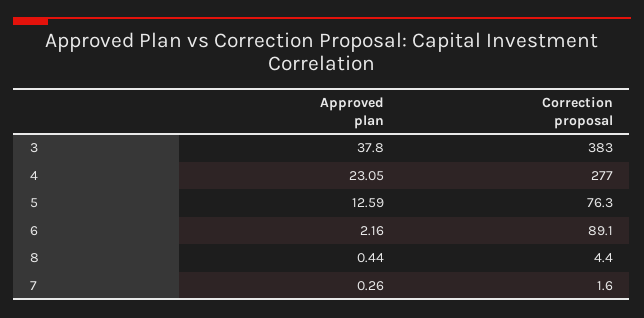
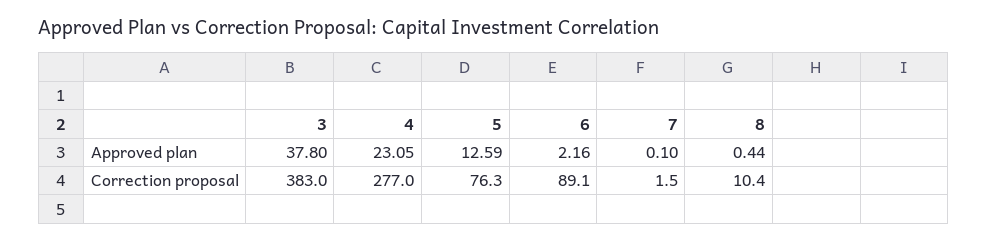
Correction proposal, 8: 4.4 -> 10.4
Approved plan, 7: 0.26 -> 0.1
Correction proposal, 7: 1.6 -> 1.5

